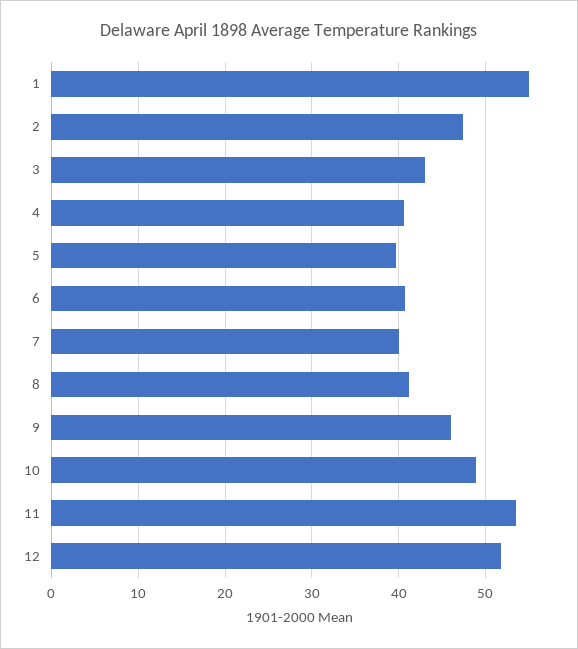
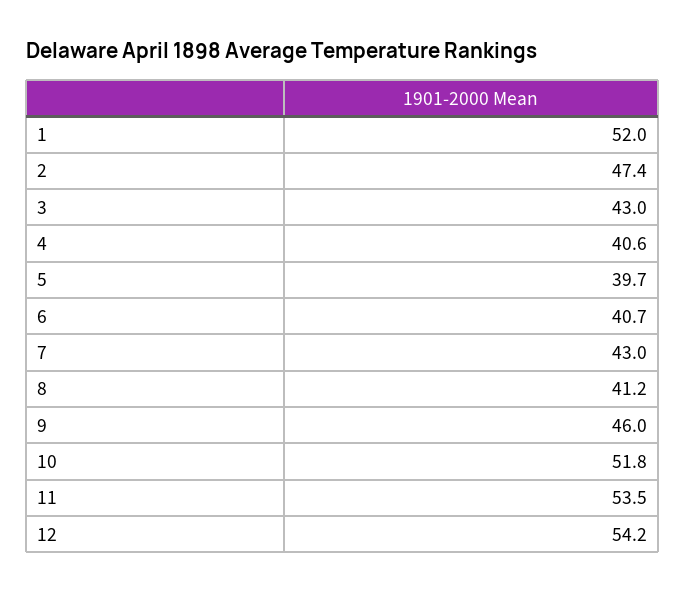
1: 55 -> 52
7: 40 -> 43
10: 49 -> 51.8
12: 52 -> 54.2

